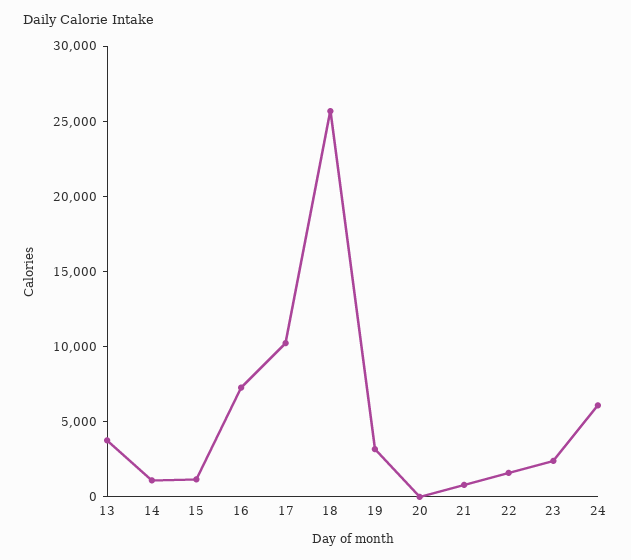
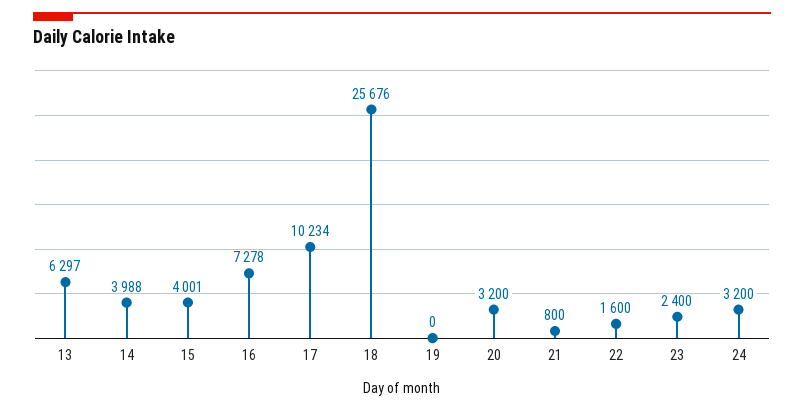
13: 4000 -> 6297
14: 1000 -> 3988
15: 1000 -> 4001
19: 3000 -> 0
20: 0 -> 3200
24: 6000 -> 3200

